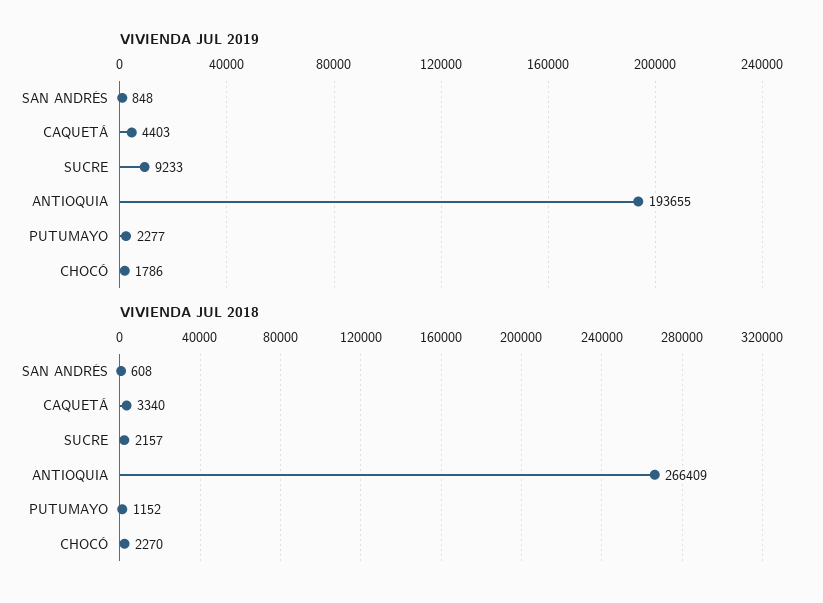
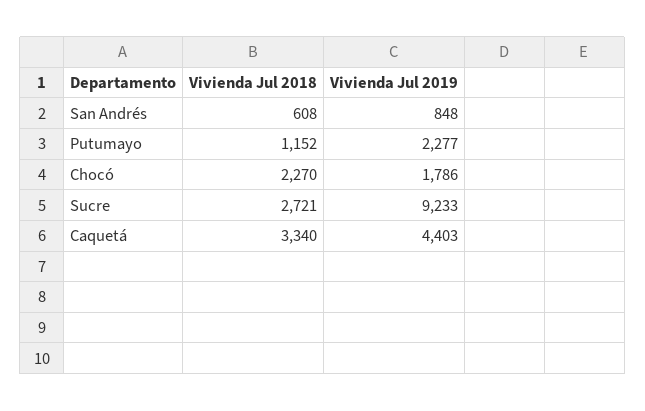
VIVIENDA JUL 2019, ANTIOQUIA: 193655 -> none
VIVIENDA JUL 2018, SUCRE: 2157 -> 2721
VIVIENDA JUL 2018, ANTIOQUIA: 266409 -> none

